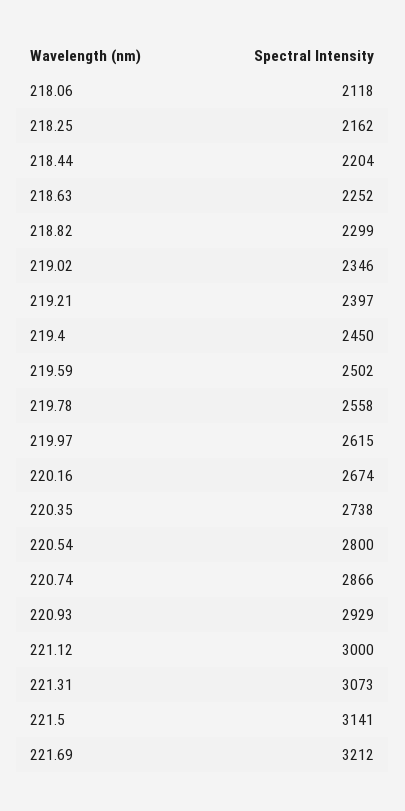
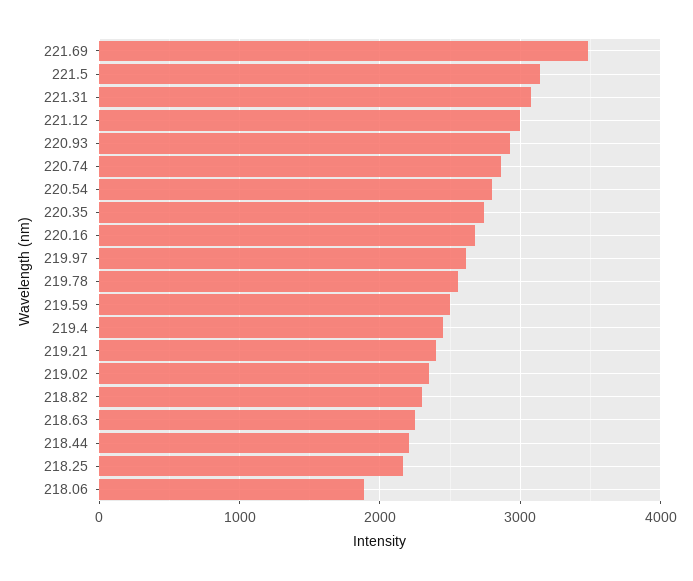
218.06: 2118 -> 1900
221.69: 3212 -> 3500

